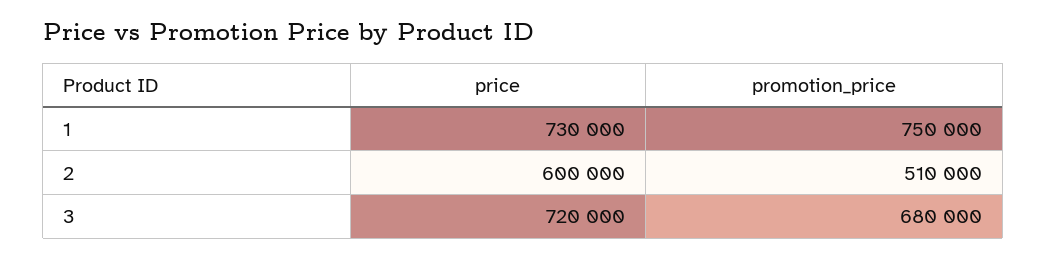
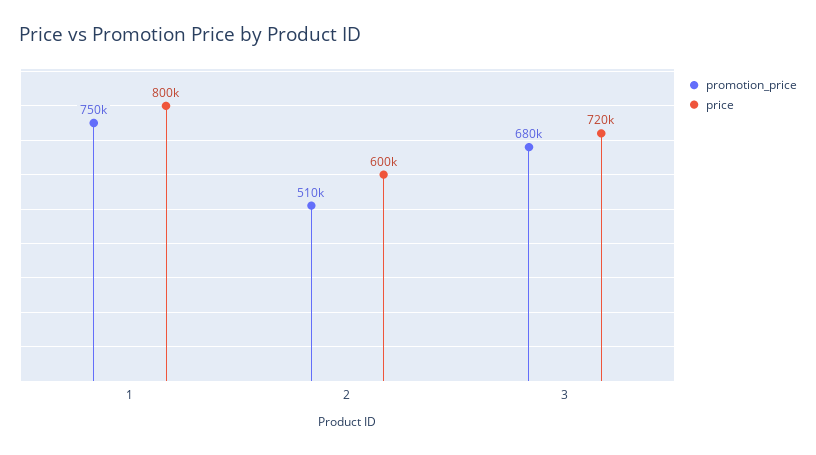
price, 1: 730000 -> 800000

